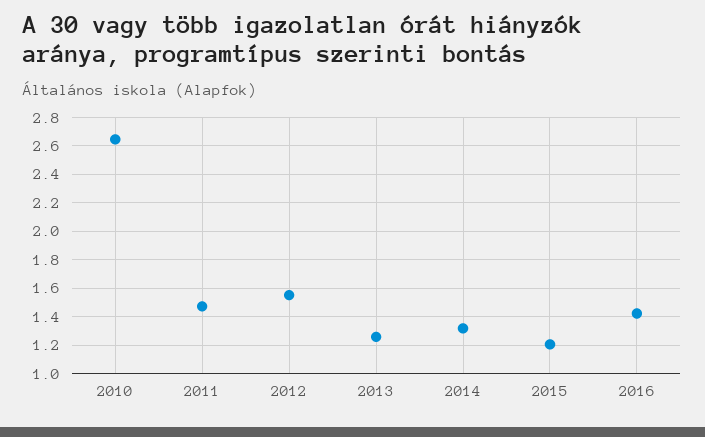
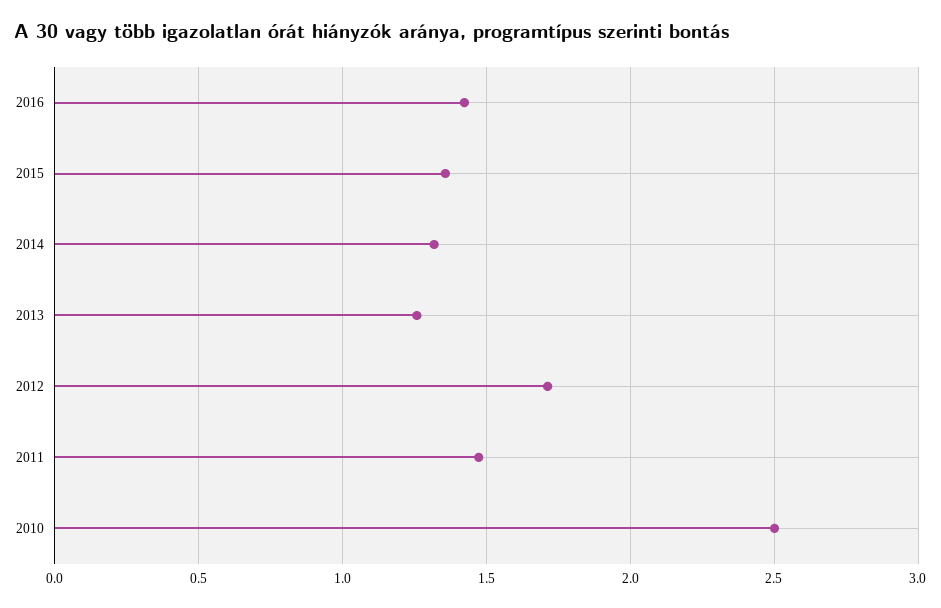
2010: 2.65 -> 2.5
2012: 1.55 -> 1.7
2015: 1.2 -> 1.35

